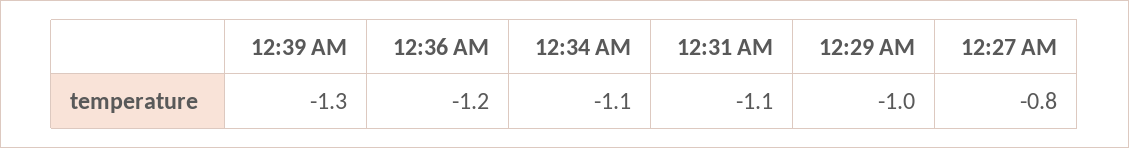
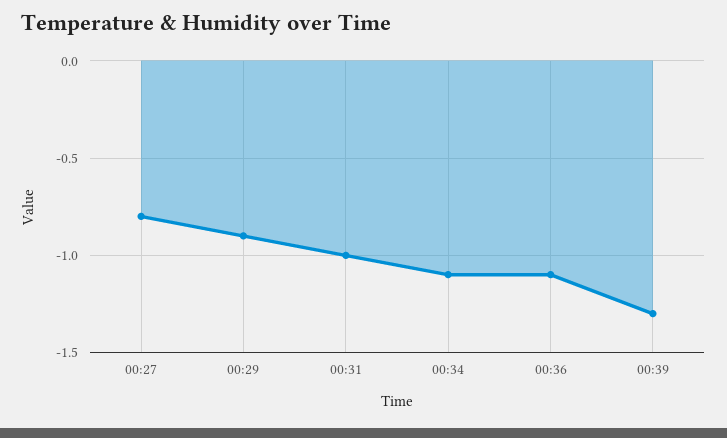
12:36 AM: -1.2 -> -1.1
12:31 AM: -1.1 -> -1
12:29 AM: -1 -> -0.9

